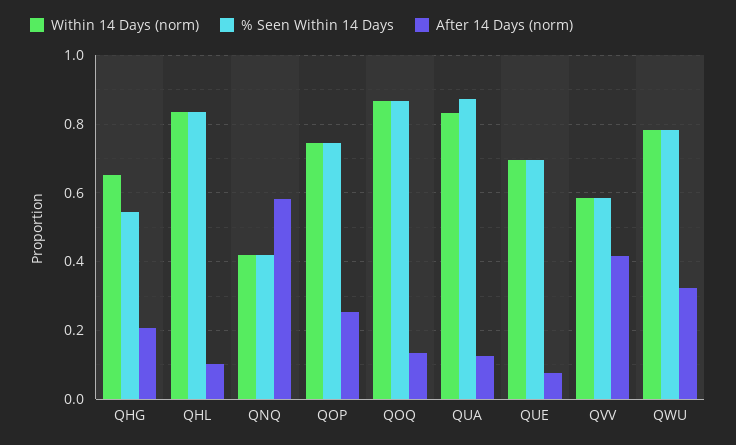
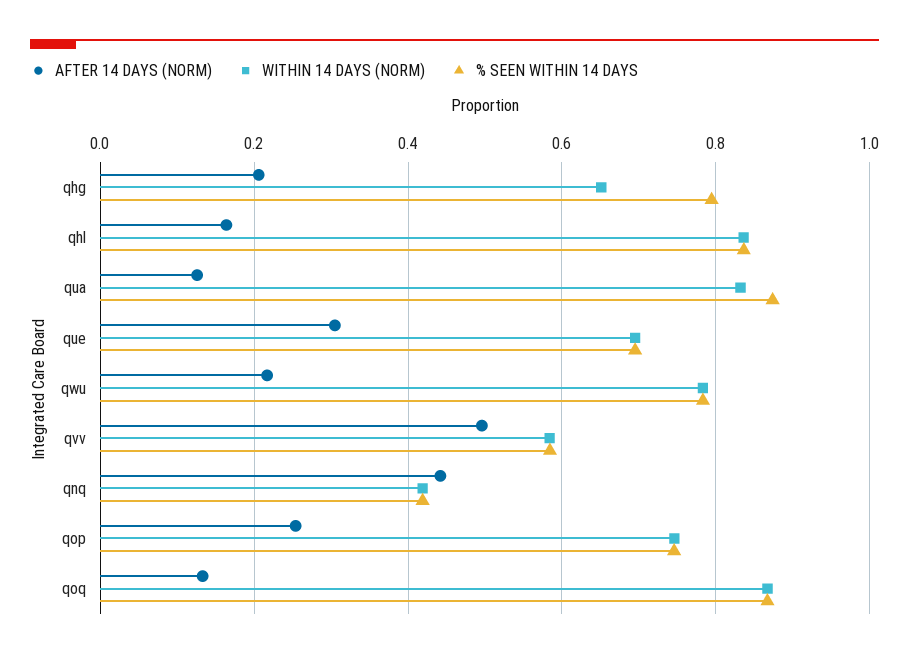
% Seen Within 14 Days, QHG: 0.54 -> 0.8
After 14 Days (norm), QHL: 0.1 -> 0.16
After 14 Days (norm), QNQ: 0.58 -> 0.44
After 14 Days (norm), QUE: 0.08 -> 0.3
After 14 Days (norm), QVV: 0.42 -> 0.5
After 14 Days (norm), QWU: 0.32 -> 0.22

